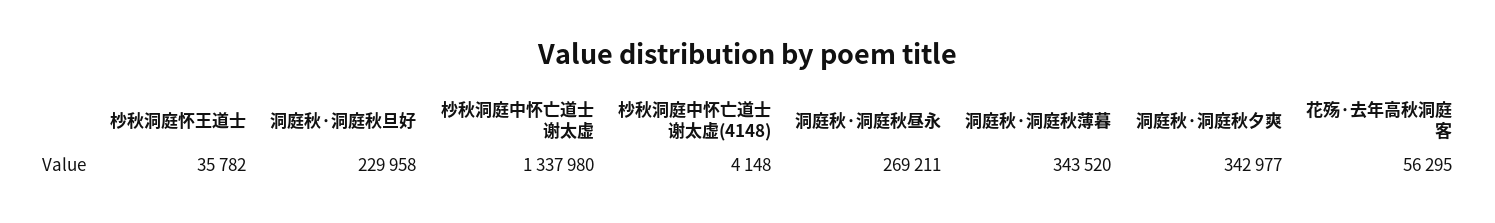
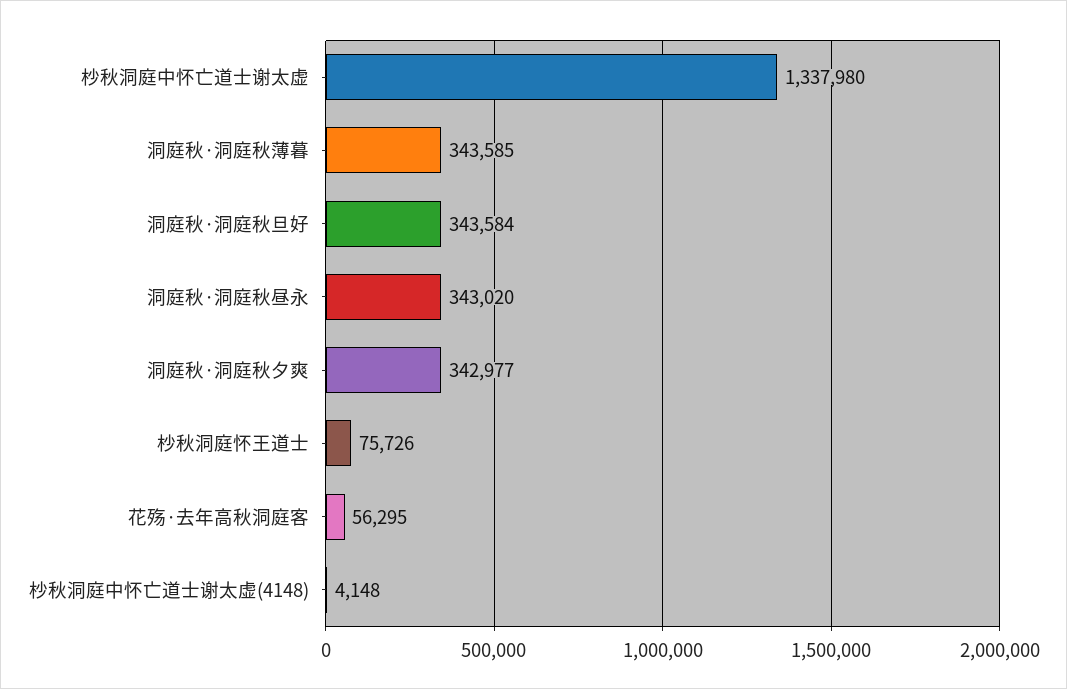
杪秋洞庭怀王道士: 35782 -> 75726
洞庭秋·洞庭秋旦好: 229958 -> 343584
洞庭秋·洞庭秋昼永: 269211 -> 343020
洞庭秋·洞庭秋薄暮: 343520 -> 343585

